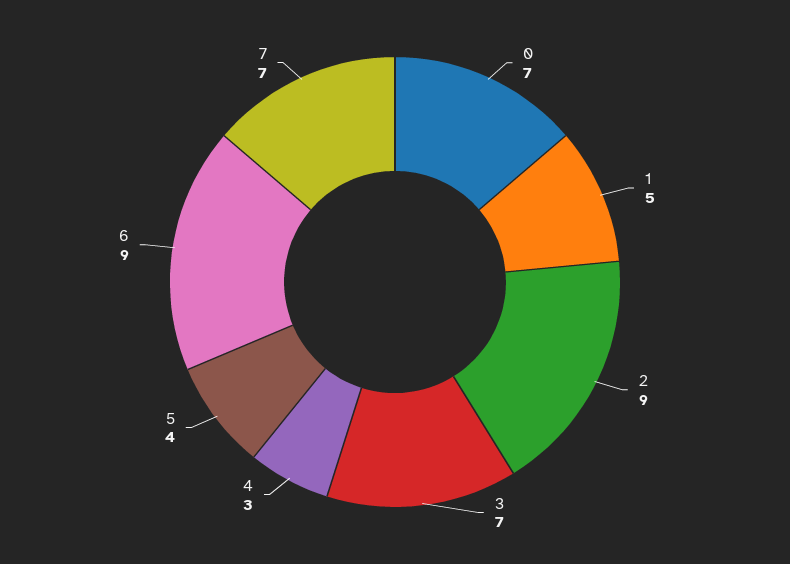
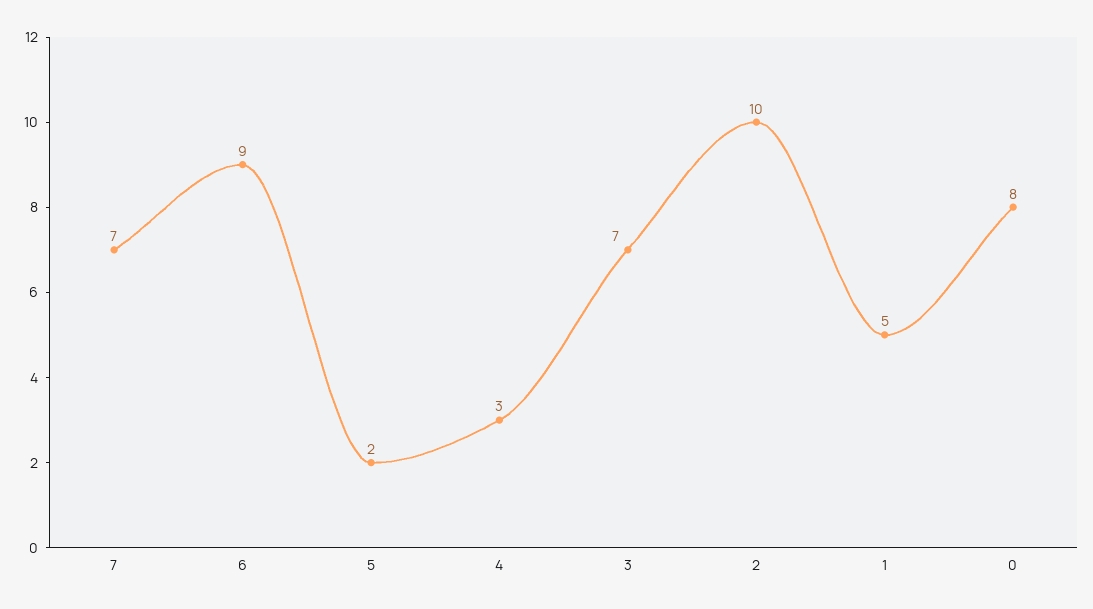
0: 7 -> 8
2: 9 -> 10
5: 4 -> 2

